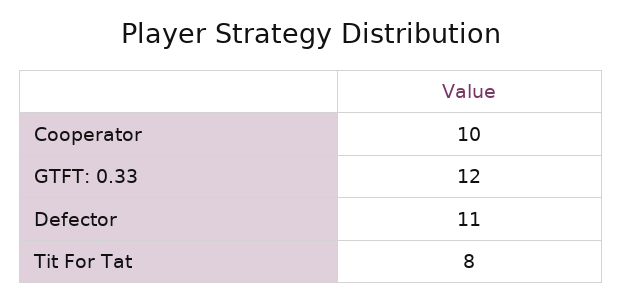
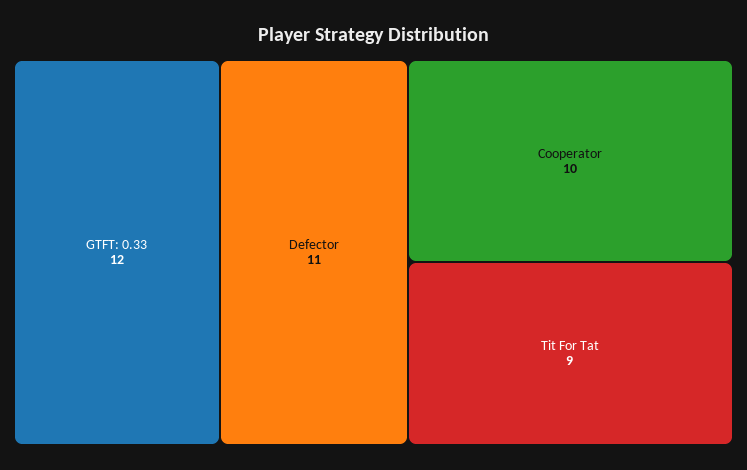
Tit For Tat: 8 -> 9

